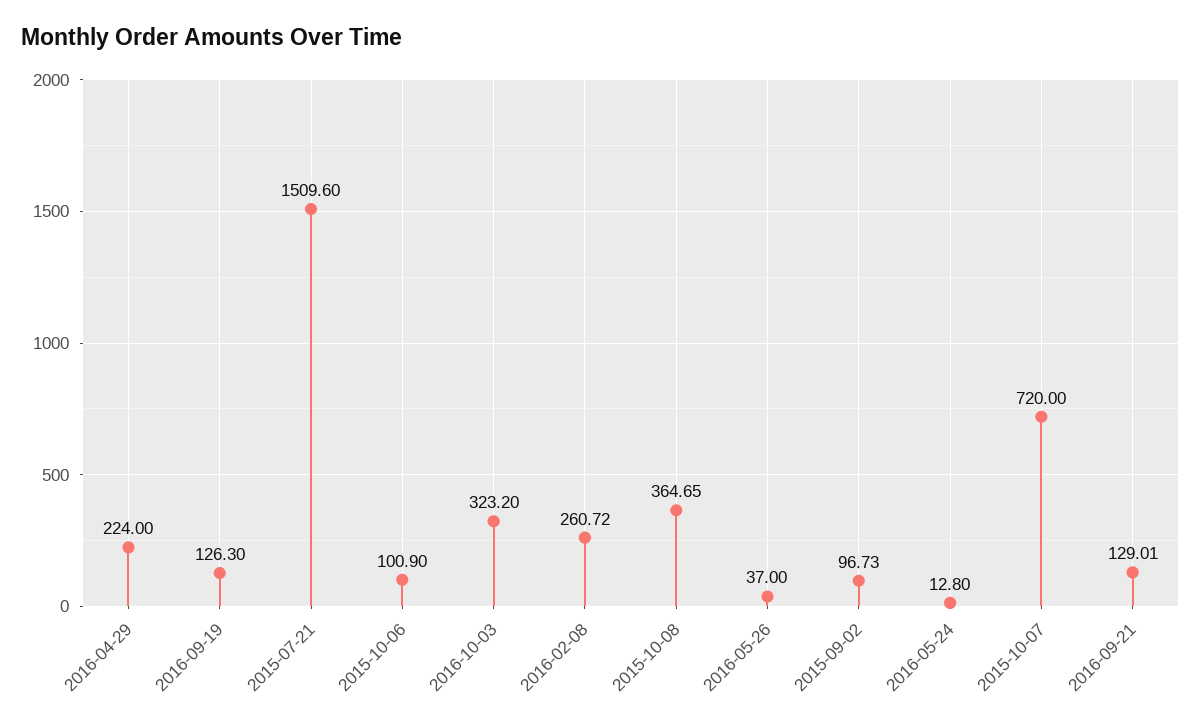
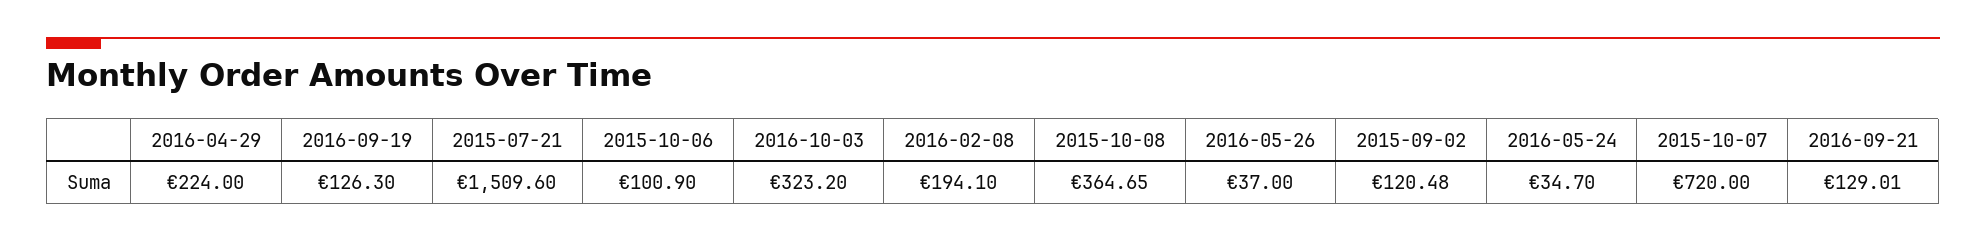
2016-02-08: 260.72 -> 194.1
2015-09-02: 96.73 -> 120.48
2016-05-24: 12.8 -> 34.7

